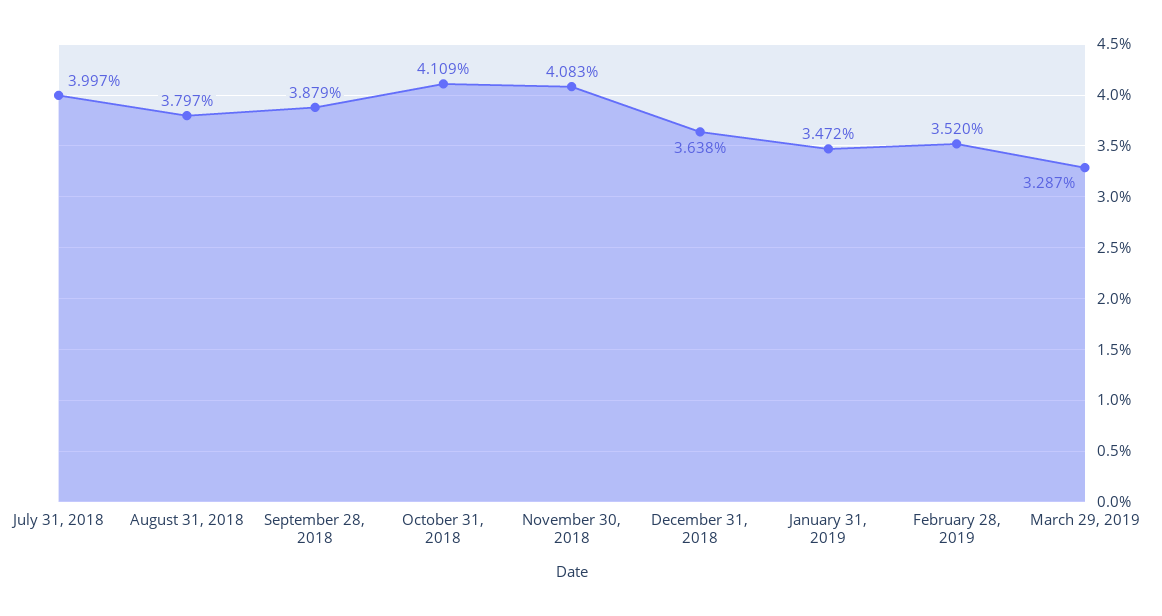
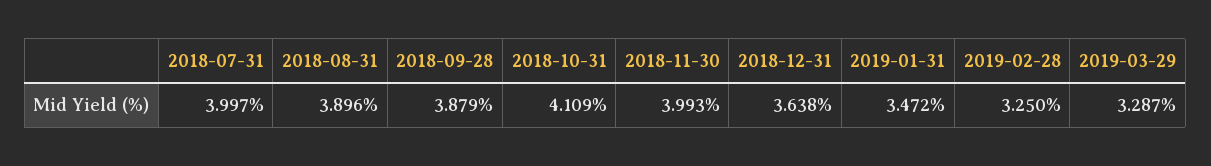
August 31, 2018: 3.797 -> 3.896
November 30, 2018: 4.083 -> 3.993
February 28, 2019: 3.52 -> 3.25

